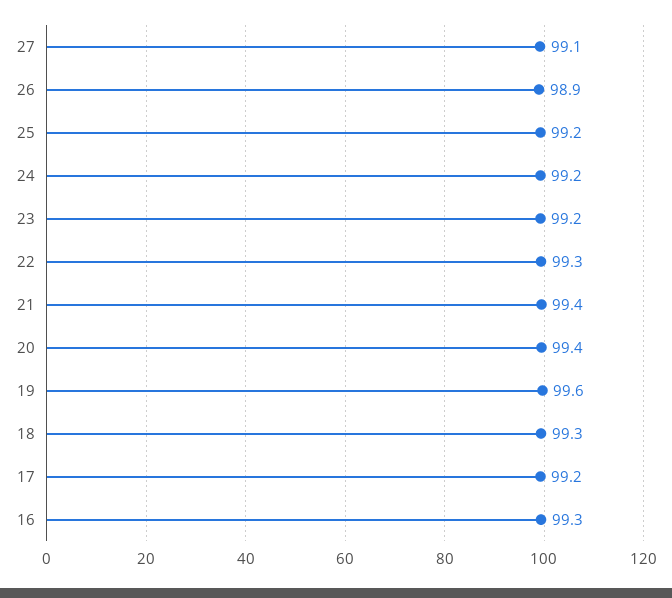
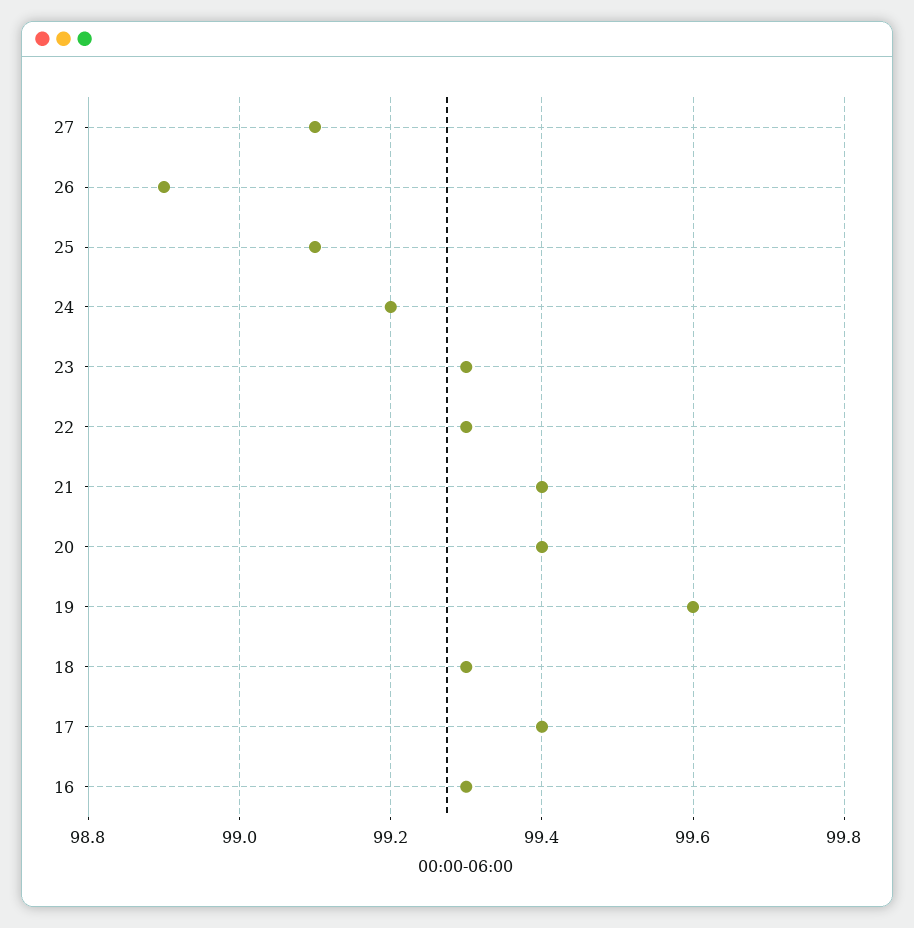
25: 99.2 -> 99.1
23: 99.2 -> 99.3
17: 99.2 -> 99.4

